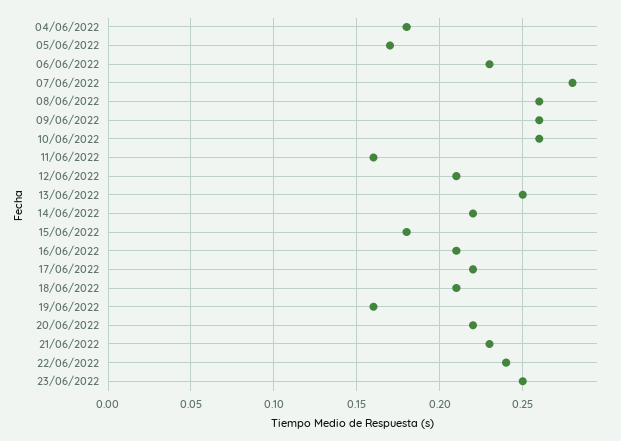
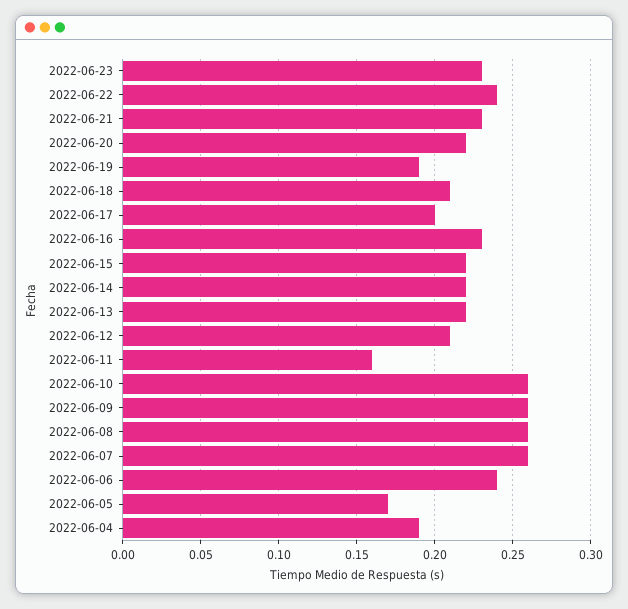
04/06/2022: 0.18 -> 0.19
06/06/2022: 0.23 -> 0.24
07/06/2022: 0.28 -> 0.26
13/06/2022: 0.25 -> 0.22
15/06/2022: 0.18 -> 0.22
16/06/2022: 0.21 -> 0.23
17/06/2022: 0.22 -> 0.2
19/06/2022: 0.16 -> 0.19
23/06/2022: 0.25 -> 0.23

